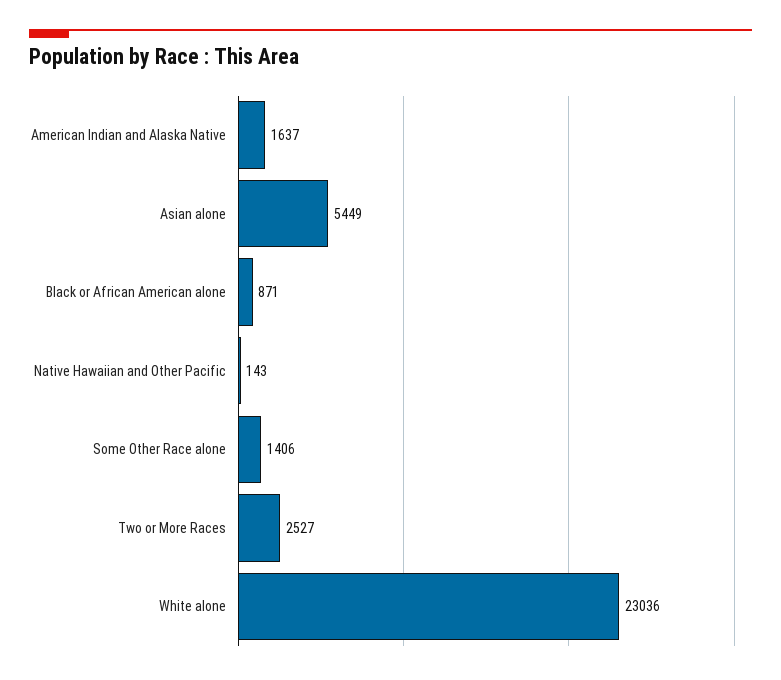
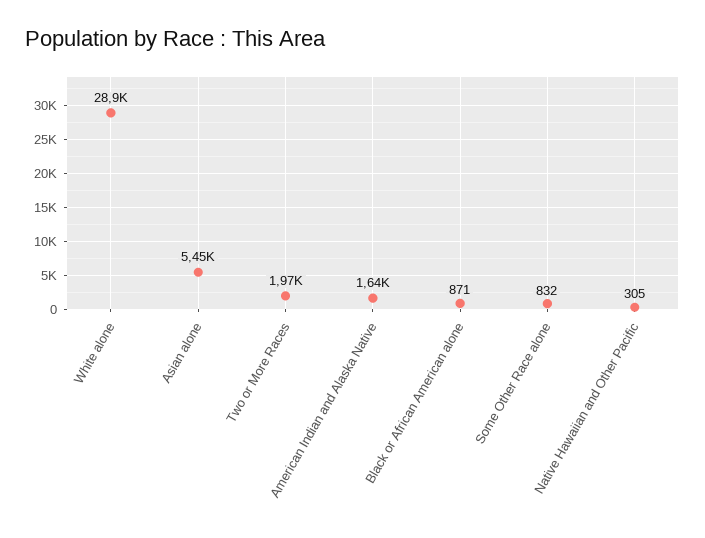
Native Hawaiian and Other Pacific: 143 -> 305
Some Other Race alone: 1406 -> 832
Two or More Races: 2527 -> 1970
White alone: 23036 -> 28900

